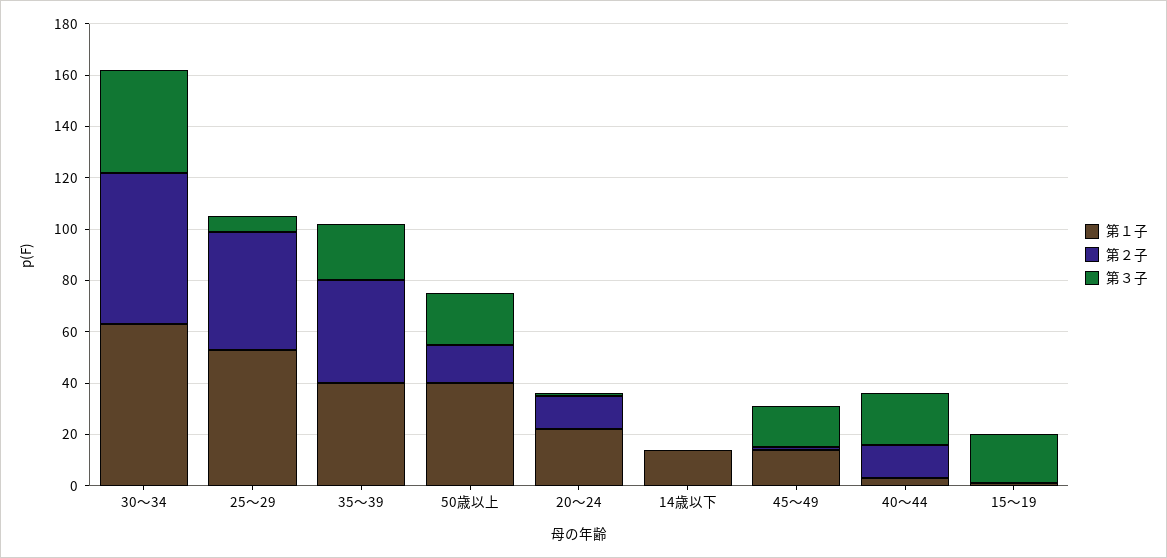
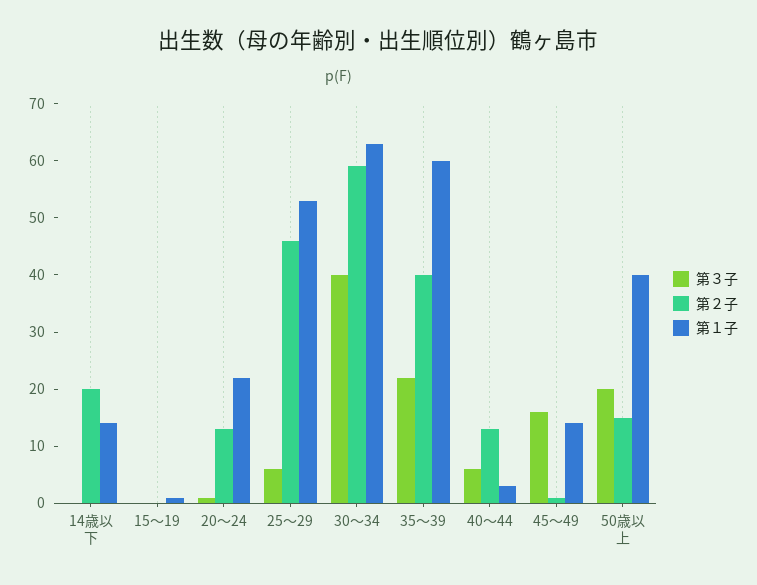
第１子, 35～39: 40 -> 60
第２子, 14歳以下: 0 -> 20
第３子, 40～44: 20 -> 5
第３子, 15～19: 20 -> 0

